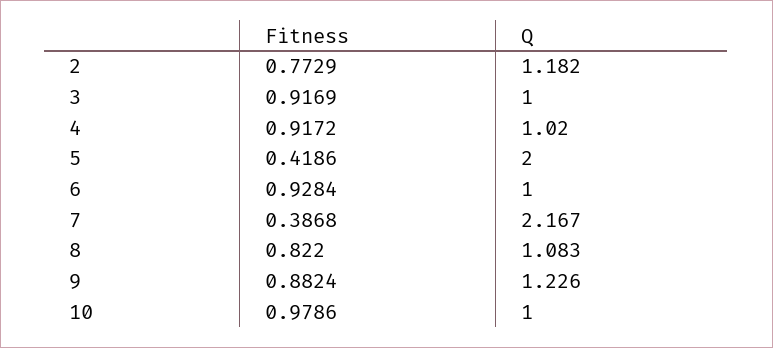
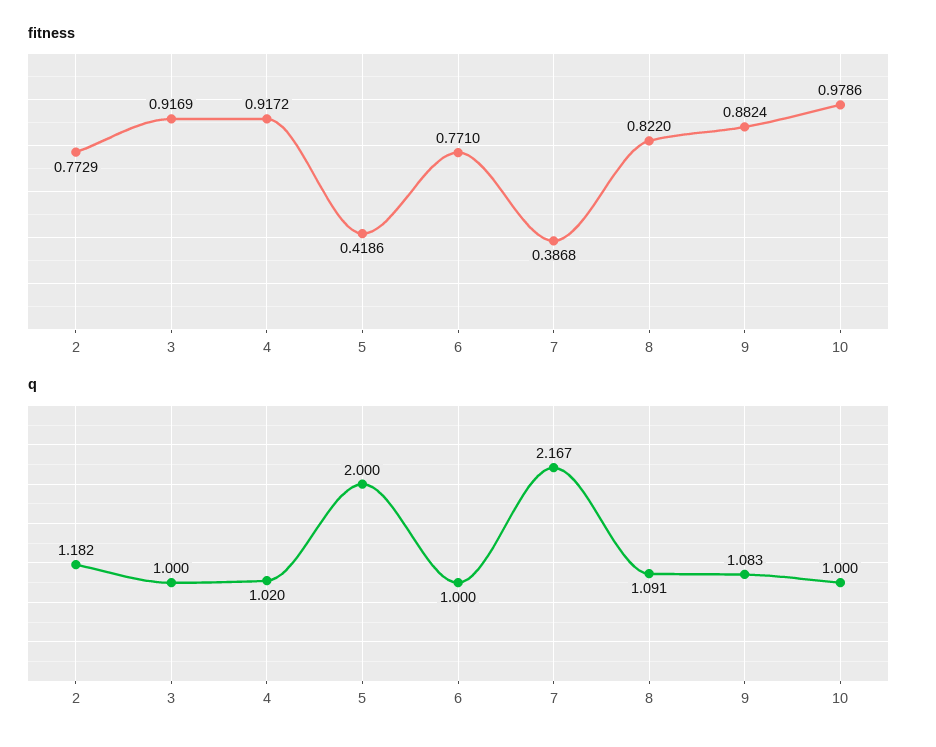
Fitness, 6: 0.9284 -> 0.771
Q, 8: 1.083 -> 1.091
Q, 9: 1.226 -> 1.083

